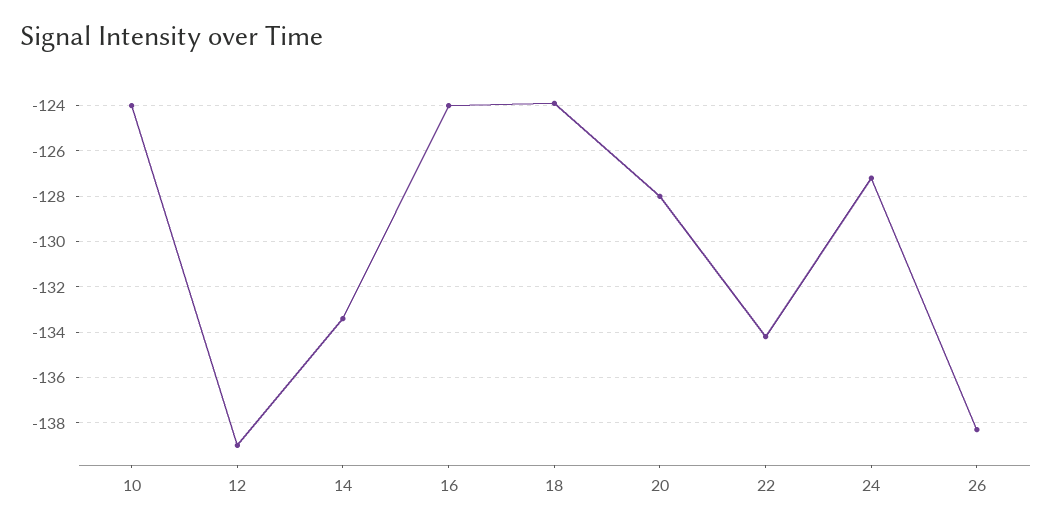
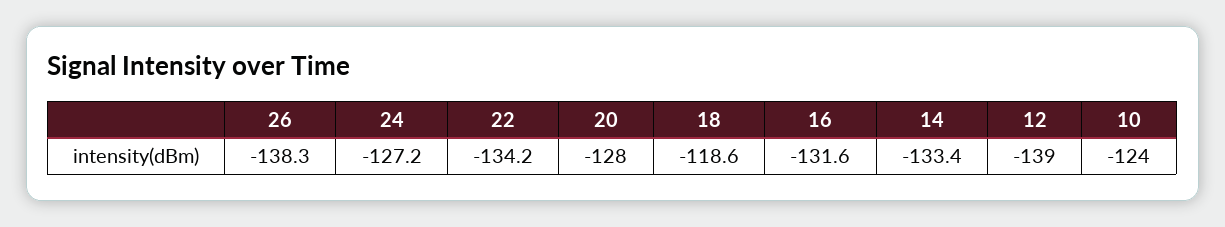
16: -124 -> -131.6
18: -124 -> -118.6

